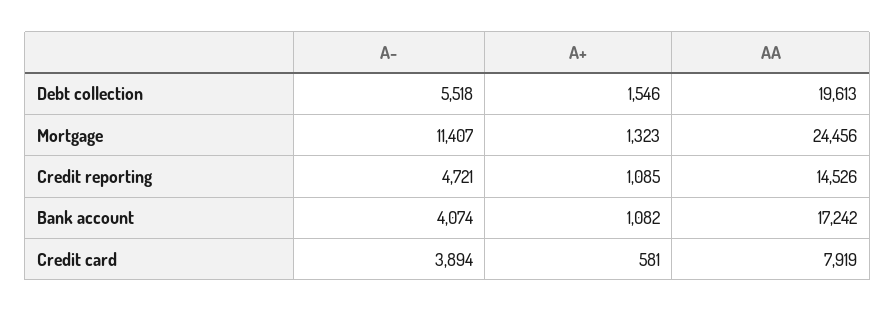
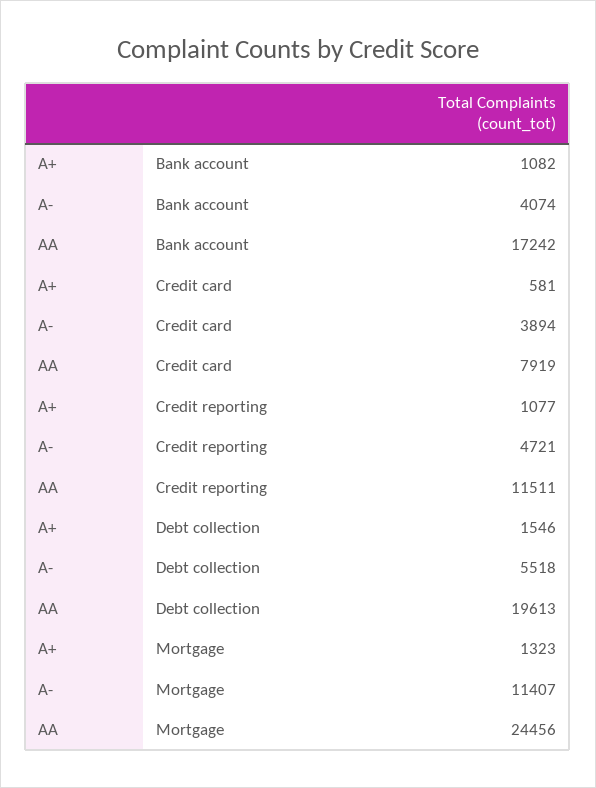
A+, Credit reporting: 1085 -> 1077
AA, Credit reporting: 14526 -> 11511

